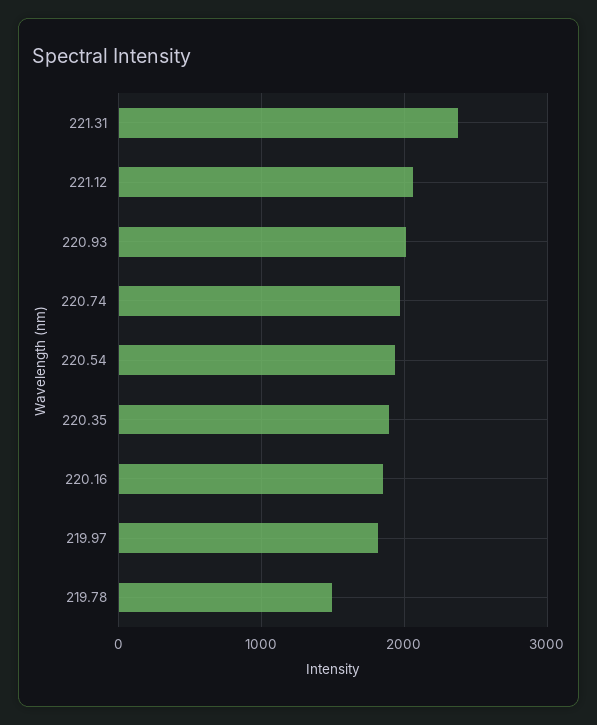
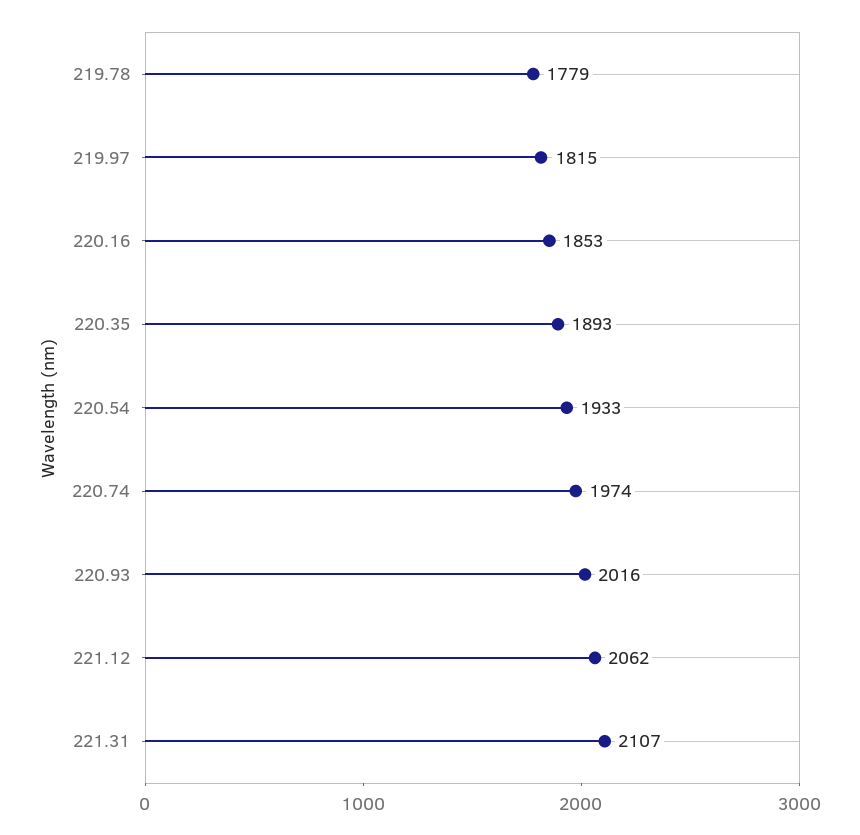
221.31: 2400 -> 2107
219.78: 1500 -> 1779

